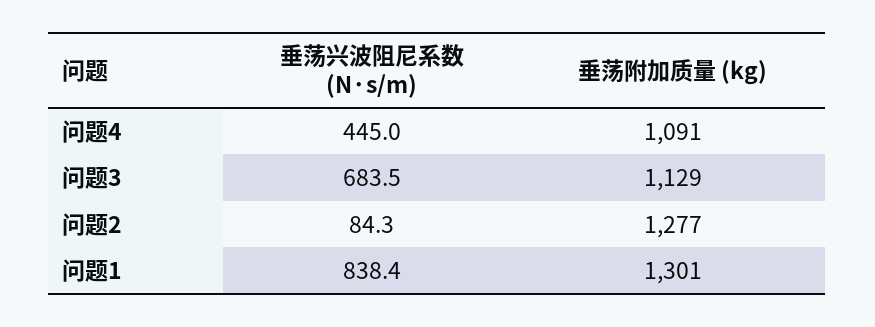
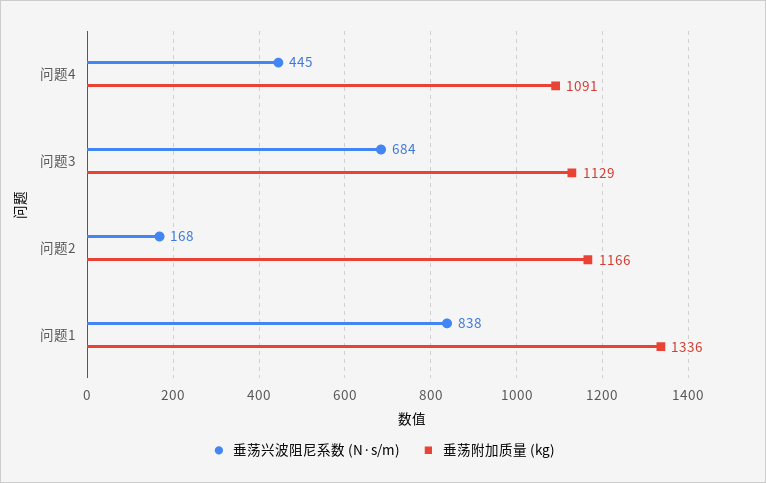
垂荡兴波阻尼系数 (N·s/m), 问题2: 84.3 -> 168
垂荡附加质量 (kg), 问题2: 1277 -> 1166
垂荡附加质量 (kg), 问题1: 1301 -> 1336

